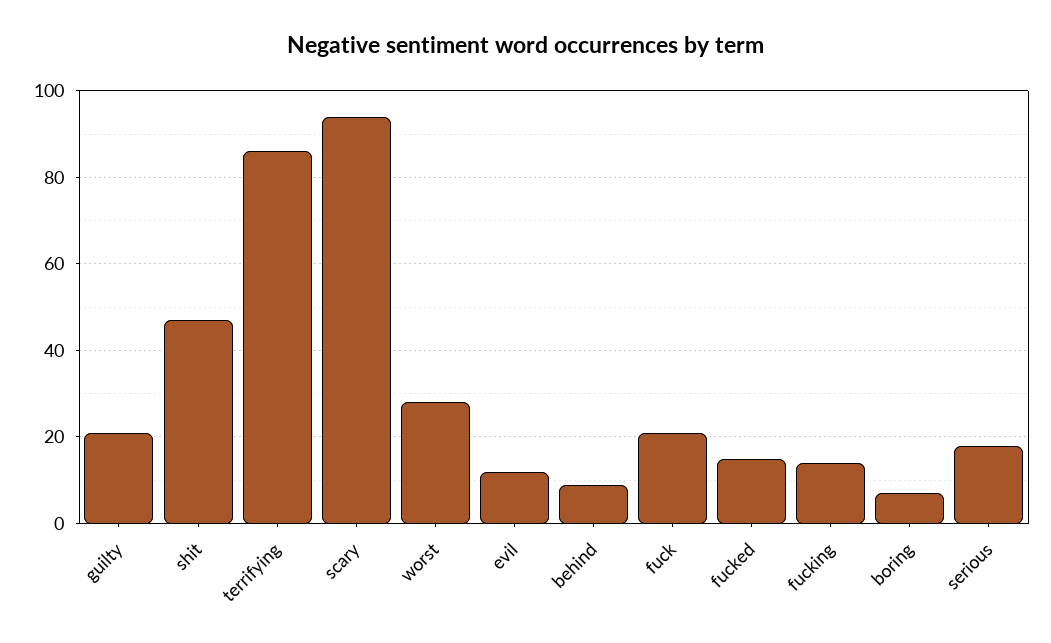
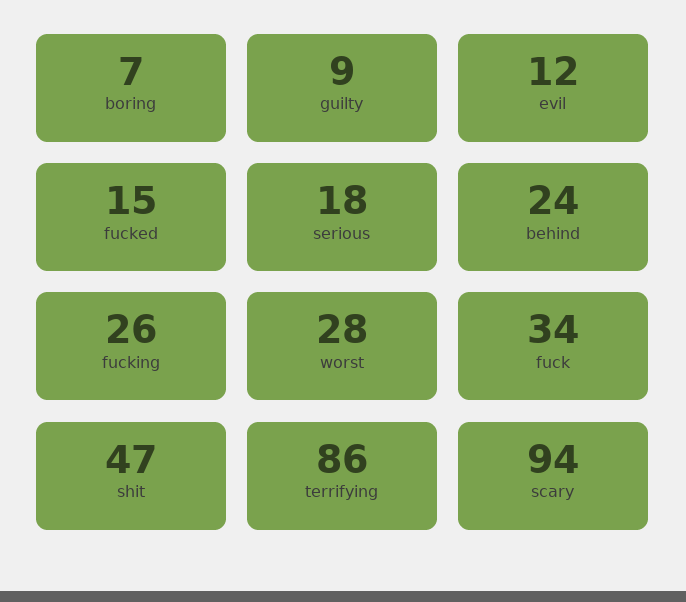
guilty: 20 -> 9
behind: 10 -> 24
fuck: 20 -> 34
fucking: 15 -> 26

